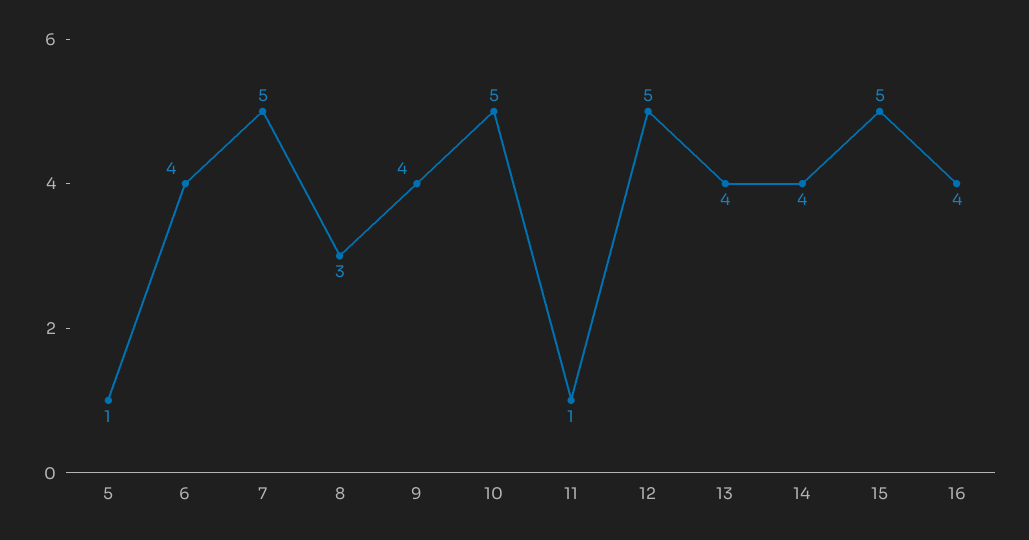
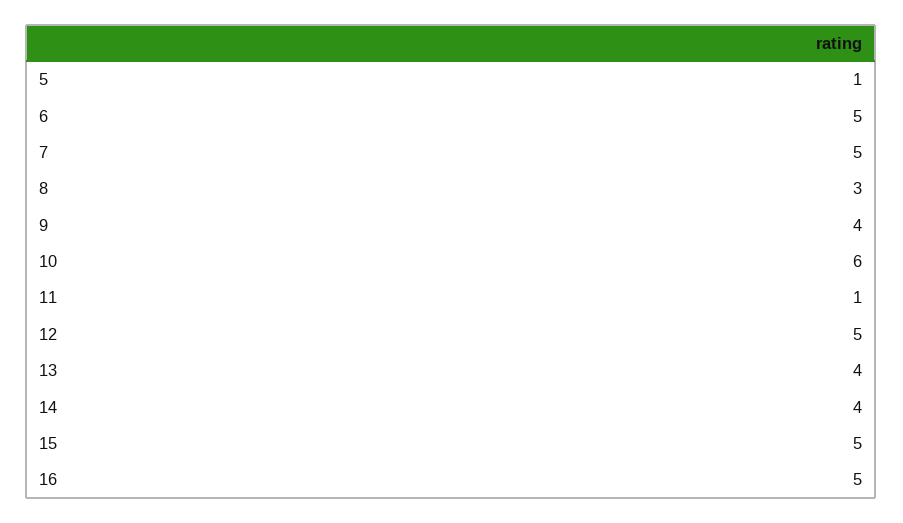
6: 4 -> 5
10: 5 -> 6
16: 4 -> 5

